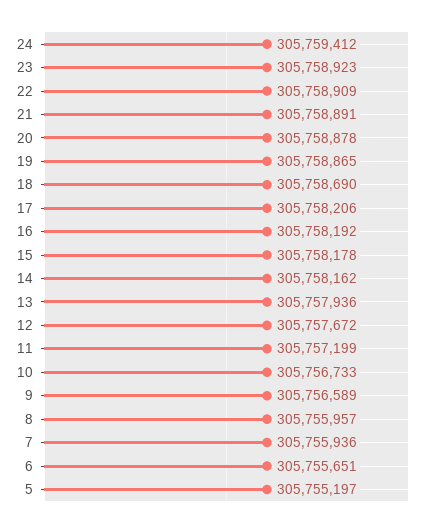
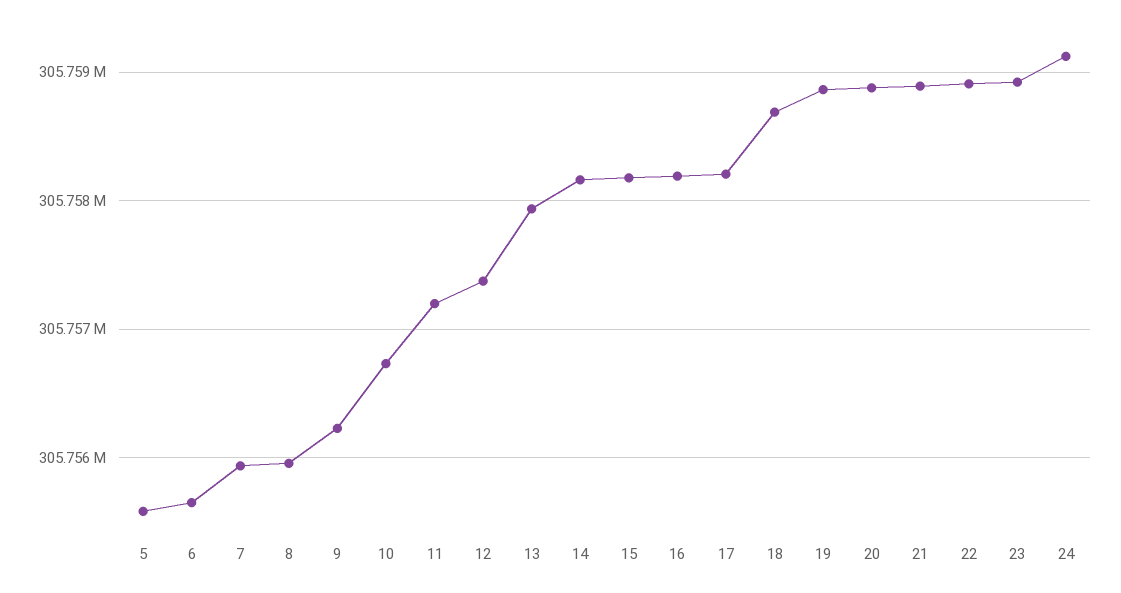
24: 305759412 -> 305759100
12: 305757672 -> 305757400
9: 305756589 -> 305756200
5: 305755197 -> 305755600

